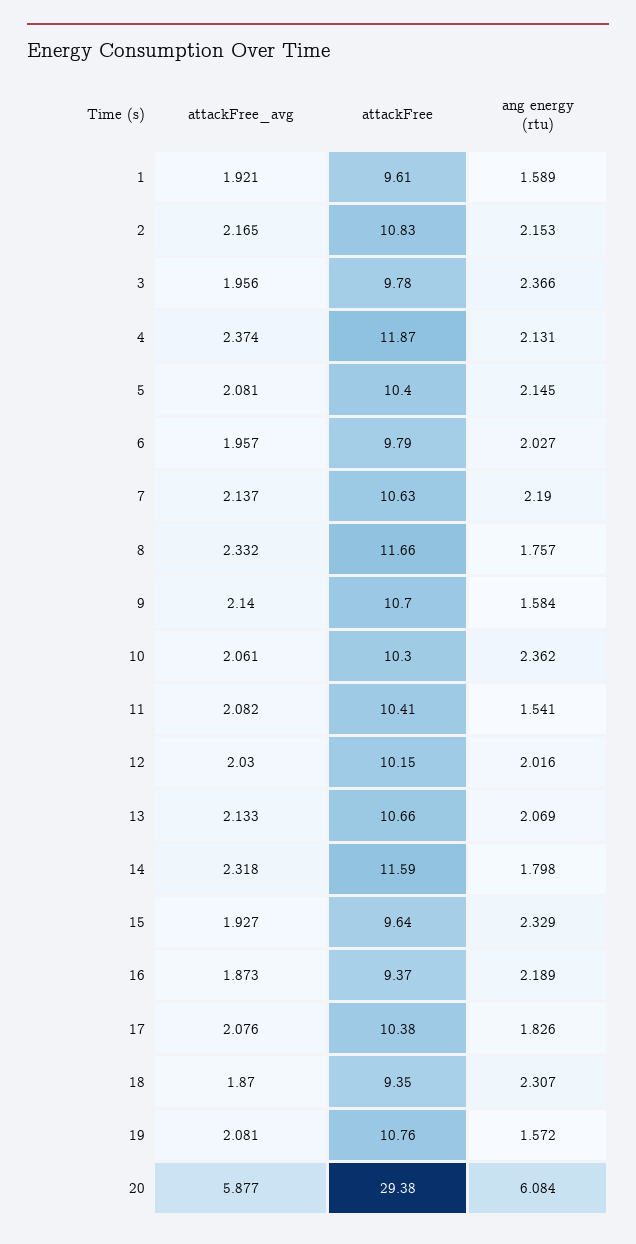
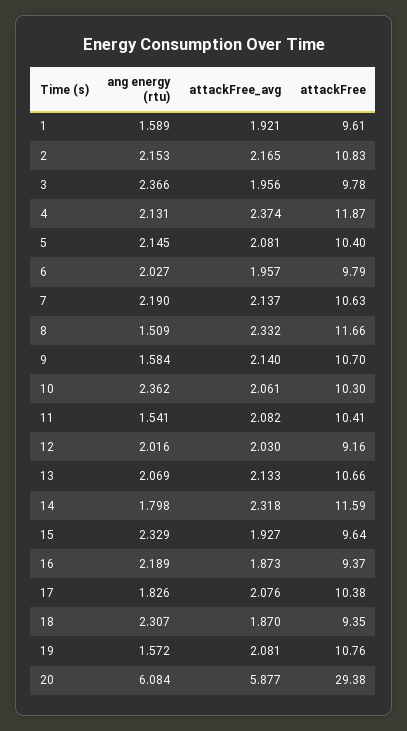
ang energy (rtu), 8: 1.757 -> 1.509
attackFree, 12: 10.15 -> 9.16

